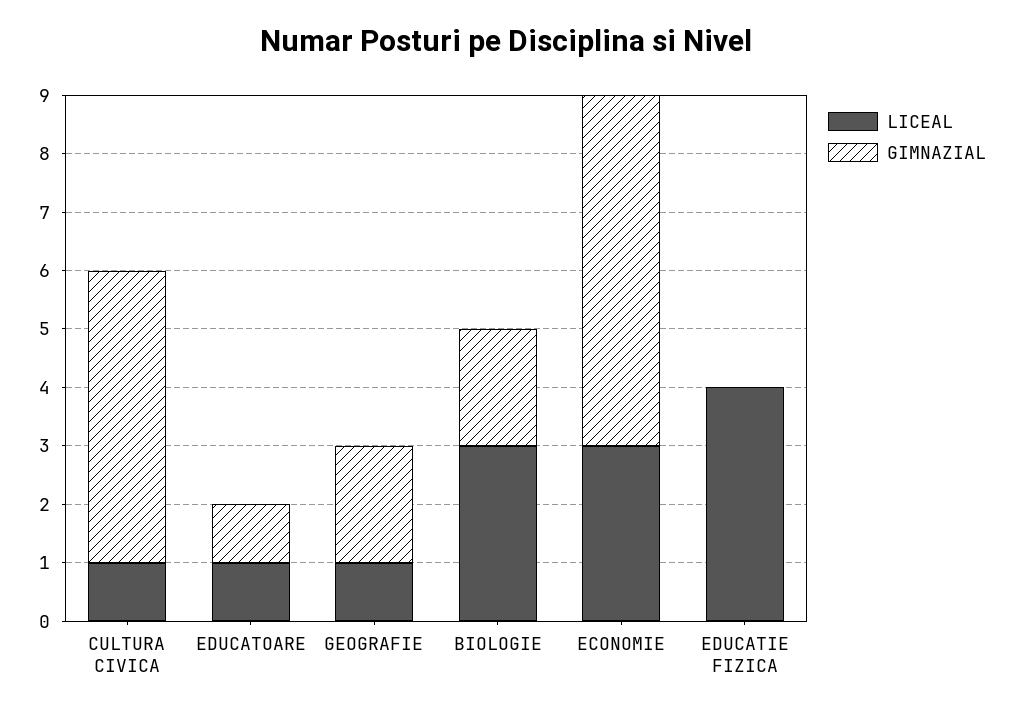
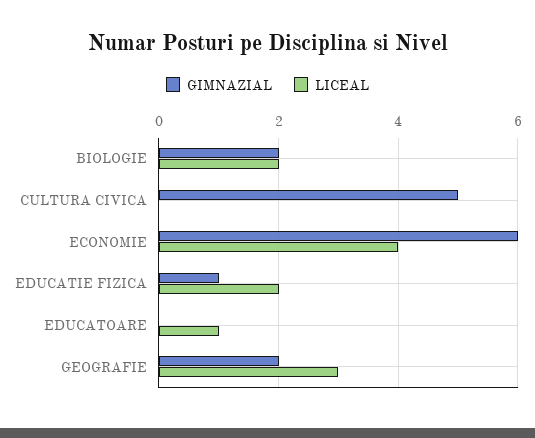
LICEAL, CULTURA CIVICA: 1 -> 0
GIMNAZIAL, EDUCATOARE: 1 -> 0
LICEAL, GEOGRAFIE: 1 -> 3
LICEAL, BIOLOGIE: 3 -> 2
LICEAL, ECONOMIE: 3 -> 4
LICEAL, EDUCATIE FIZICA: 4 -> 2
GIMNAZIAL, EDUCATIE FIZICA: 0 -> 1

